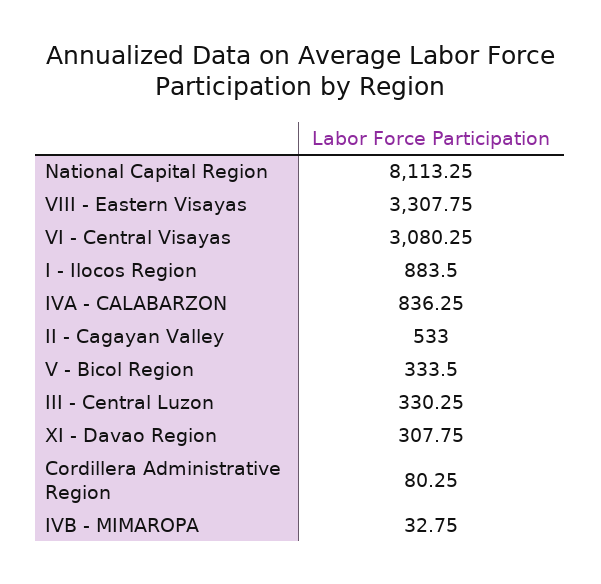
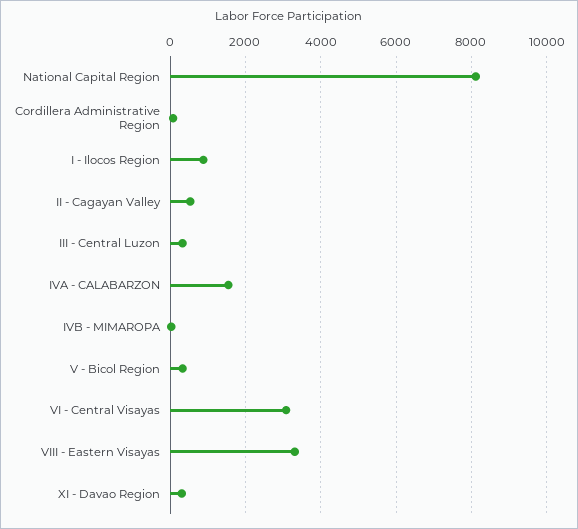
IVA - CALABARZON: 836.25 -> 1600

